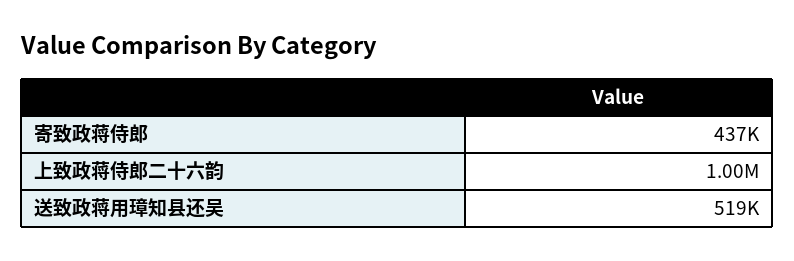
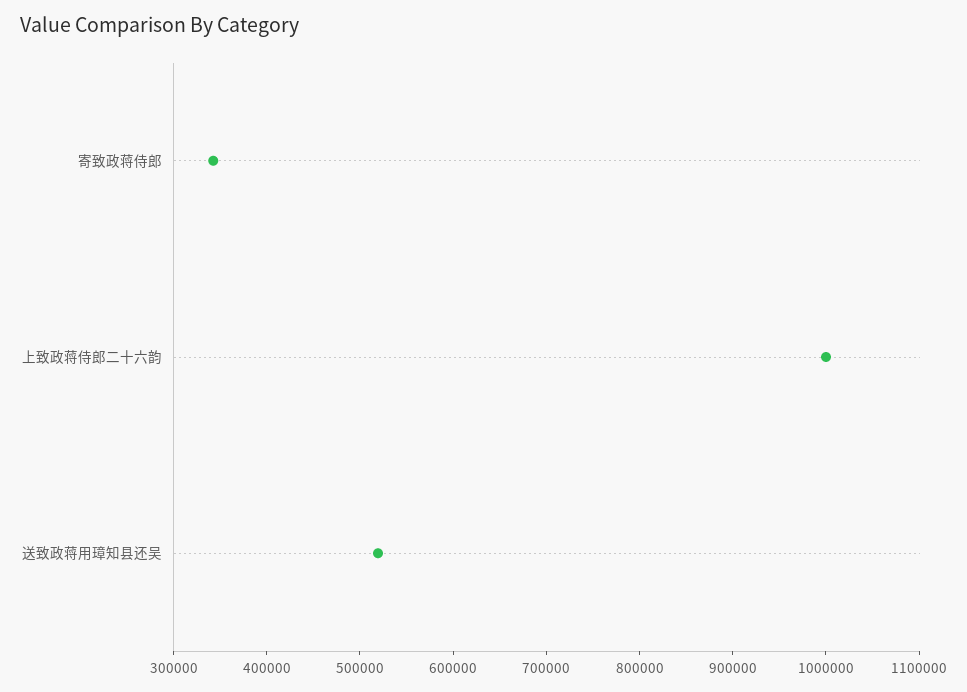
寄致政蒋侍郎: 437000 -> 340000

